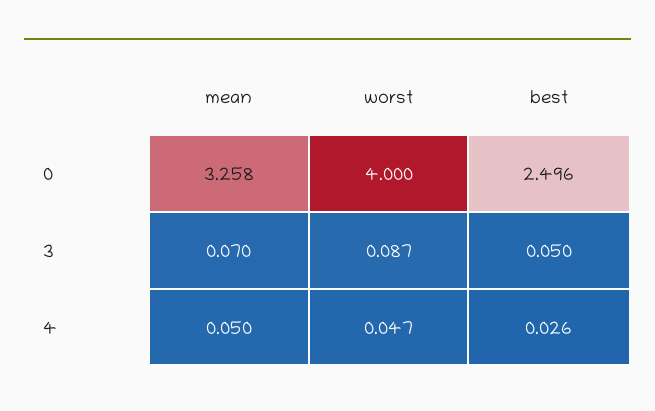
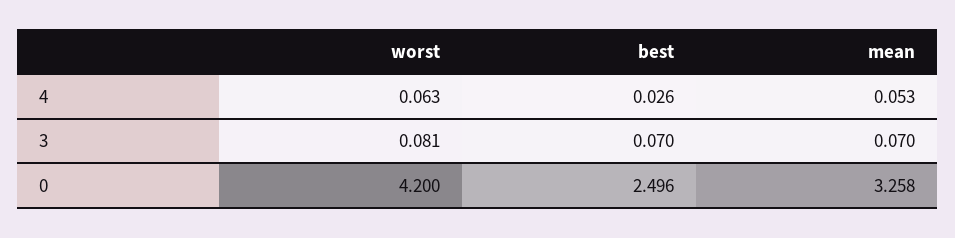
worst, 0: 4 -> 4.2
worst, 3: 0.087 -> 0.081
best, 3: 0.05 -> 0.07
mean, 4: 0.05 -> 0.053
worst, 4: 0.047 -> 0.063

